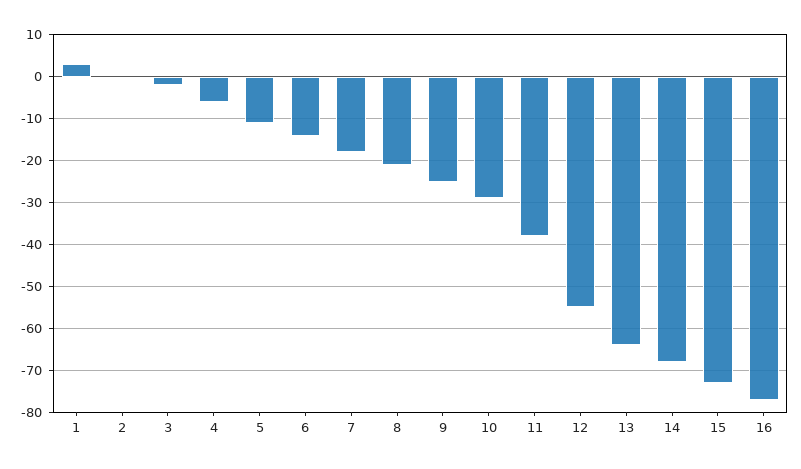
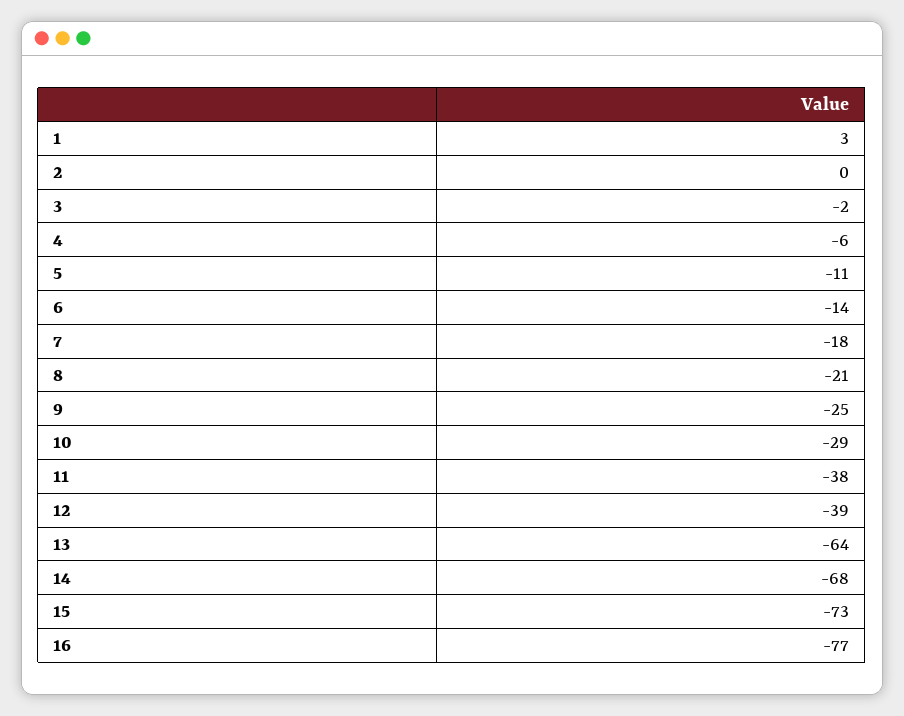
12: -55 -> -39

